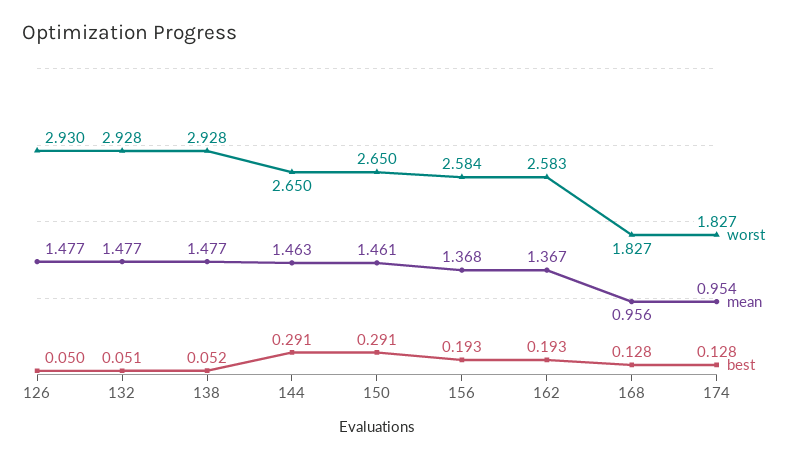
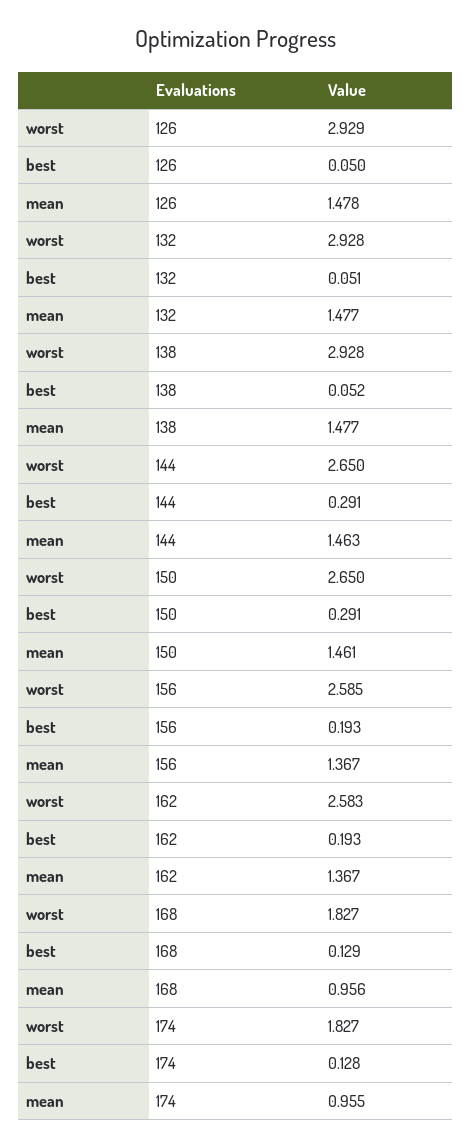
worst, 126: 2.93 -> 2.929
mean, 126: 1.477 -> 1.478
worst, 156: 2.584 -> 2.585
mean, 156: 1.368 -> 1.367
best, 168: 0.128 -> 0.129
mean, 174: 0.954 -> 0.955

